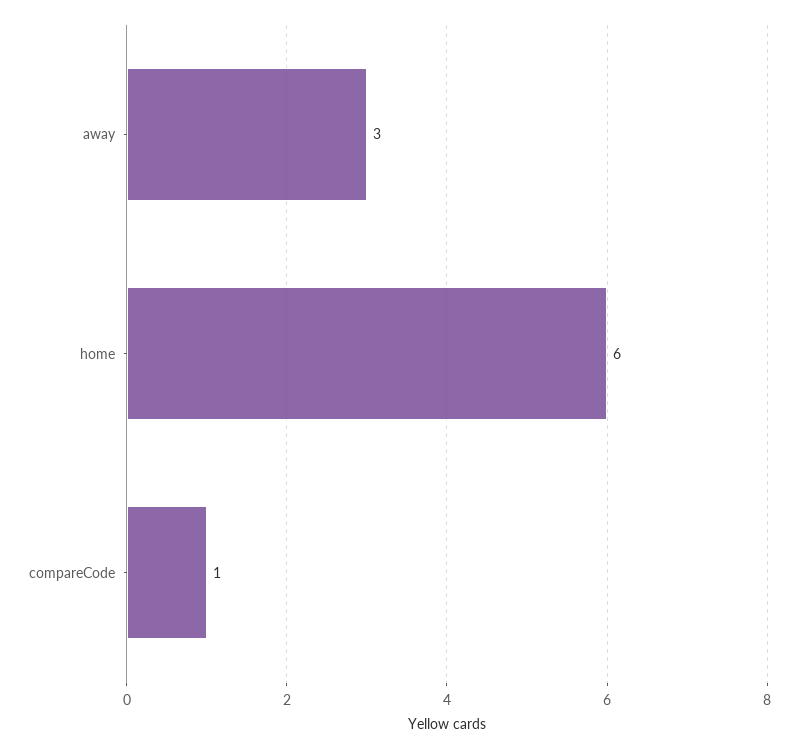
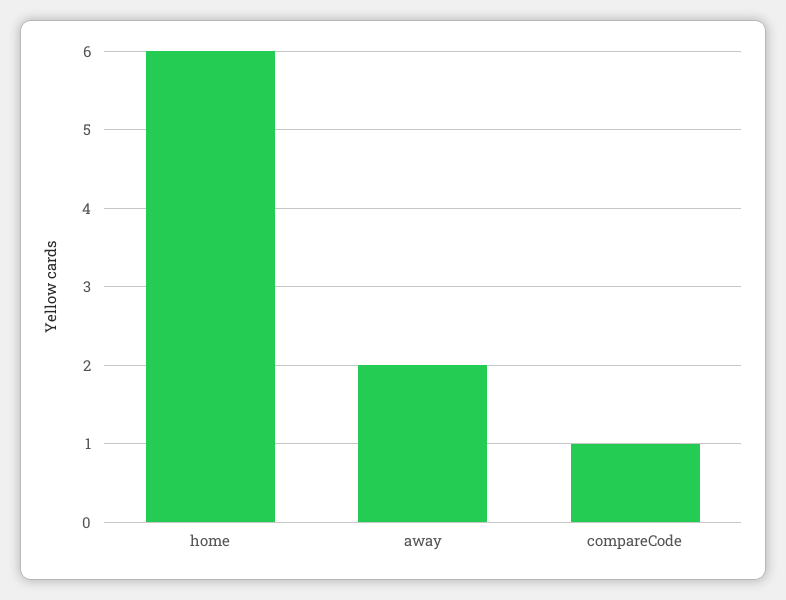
away: 3 -> 2

